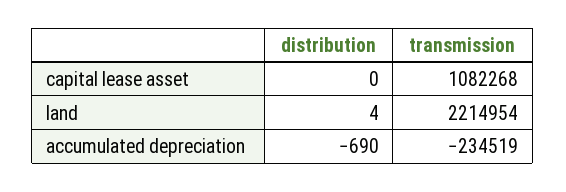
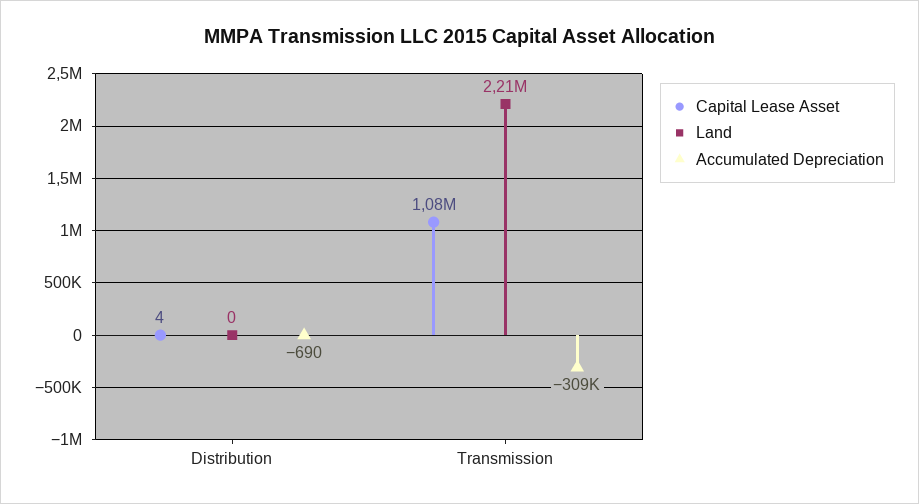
capital lease asset, distribution: 0 -> 4
land, distribution: 4 -> 0
accumulated depreciation, transmission: -234519 -> -309000

